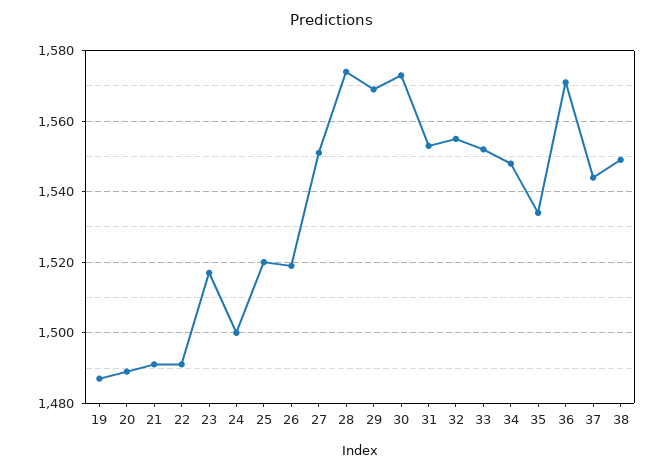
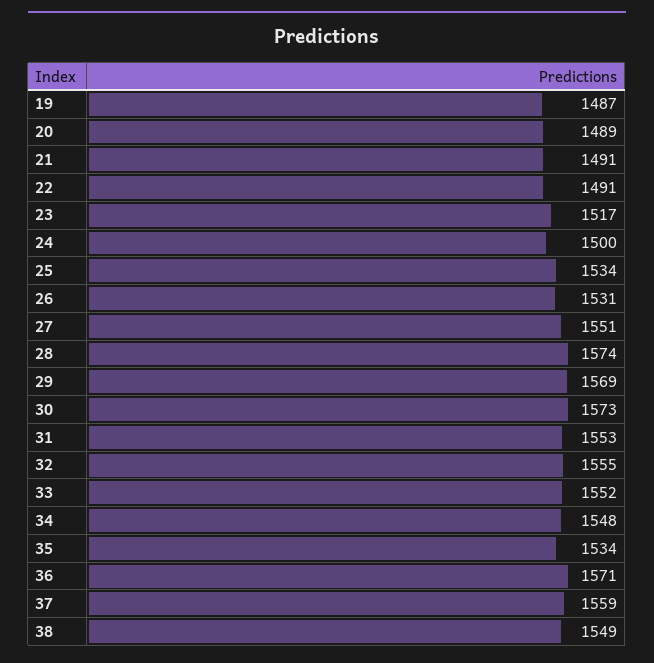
25: 1520 -> 1534
26: 1520 -> 1531
37: 1545 -> 1559

